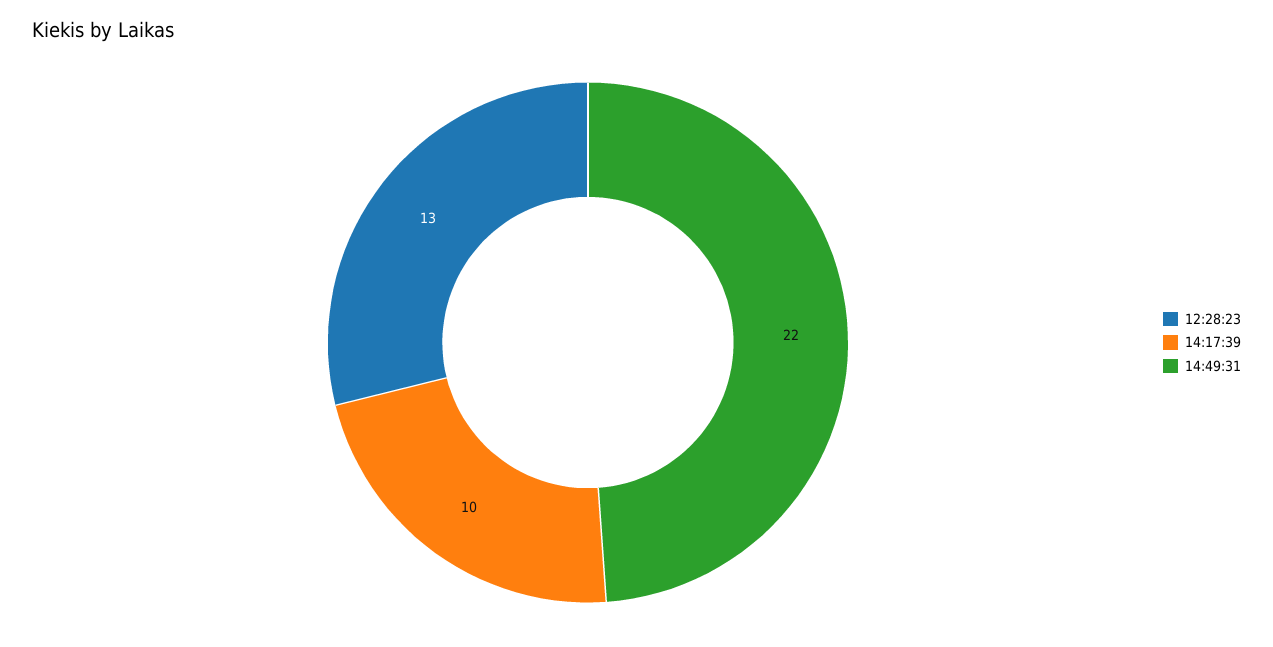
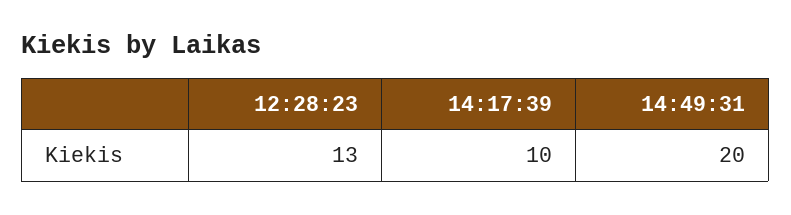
14:49:31: 22 -> 20

